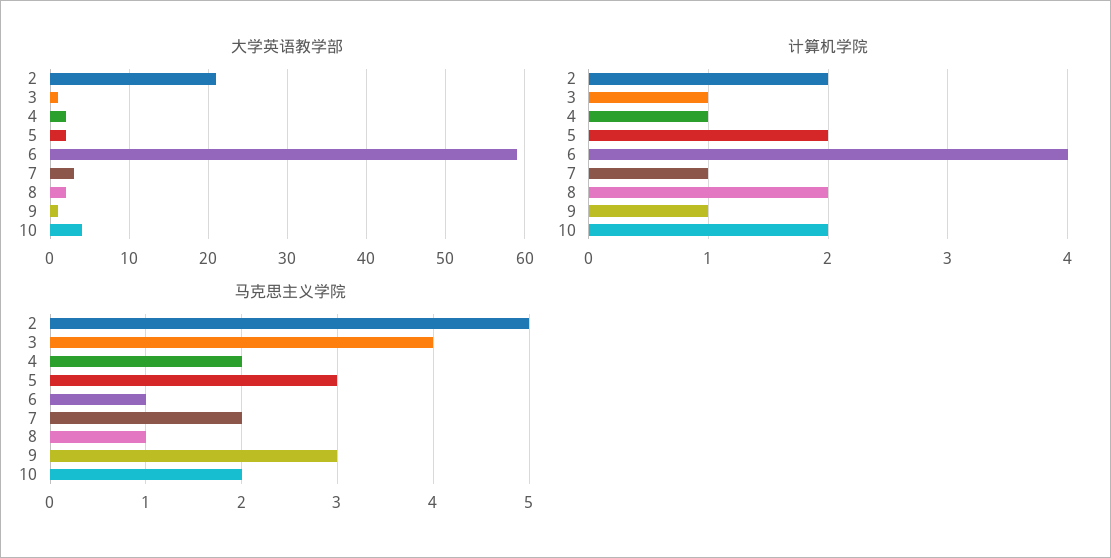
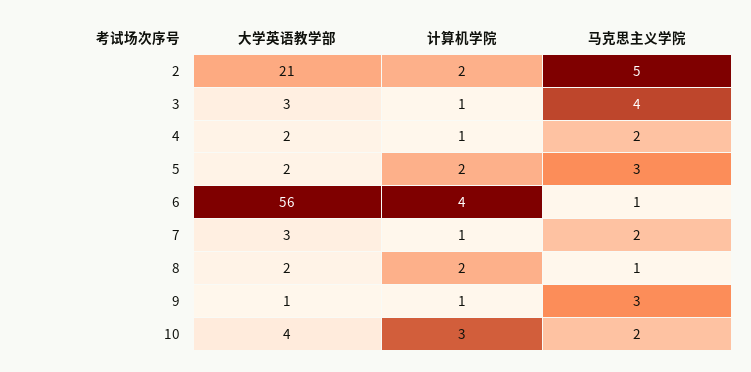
大学英语教学部, 3: 1 -> 3
大学英语教学部, 6: 59 -> 56
计算机学院, 10: 2 -> 3

